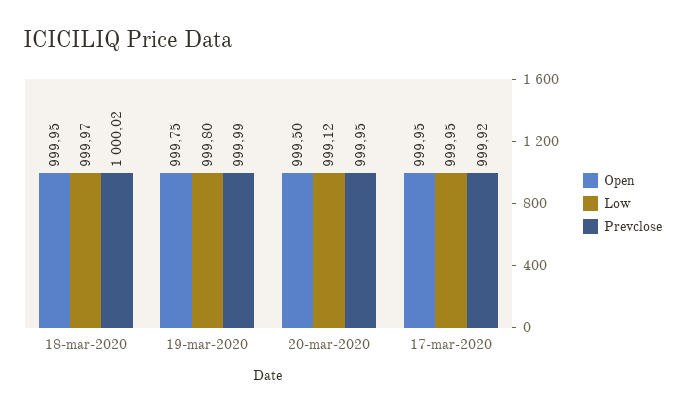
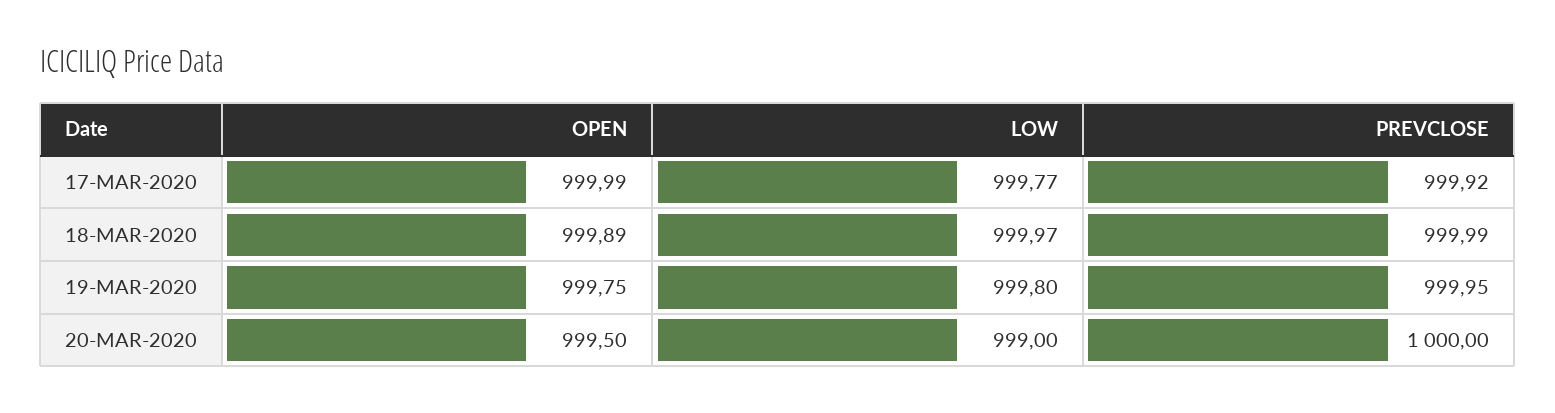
Open, 18-mar-2020: 999.95 -> 999.89
Prevclose, 18-mar-2020: 1000.02 -> 999.99
Prevclose, 19-mar-2020: 999.99 -> 999.95
Low, 20-mar-2020: 999.12 -> 999
Prevclose, 20-mar-2020: 999.95 -> 1000
Open, 17-mar-2020: 999.95 -> 999.99
Low, 17-mar-2020: 999.95 -> 999.77

